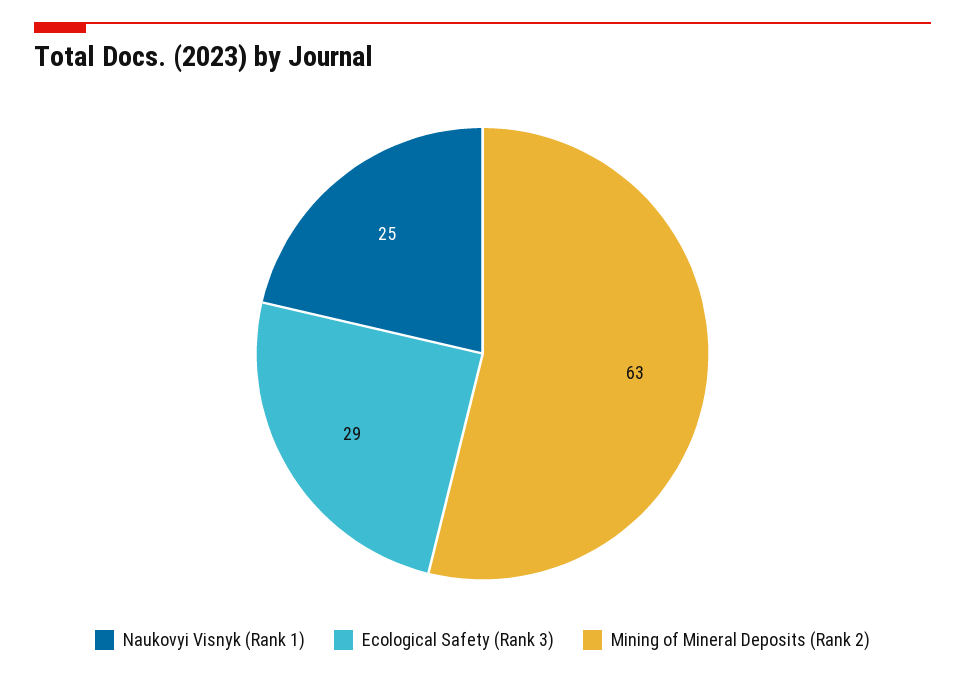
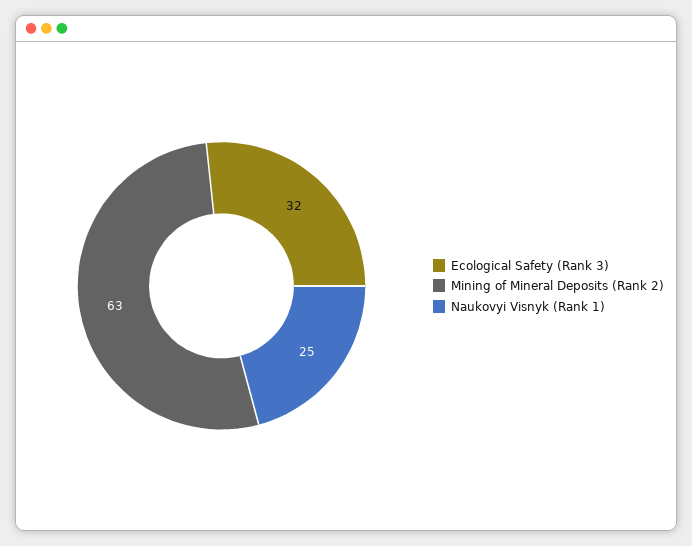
Ecological Safety (Rank 3): 29 -> 32

